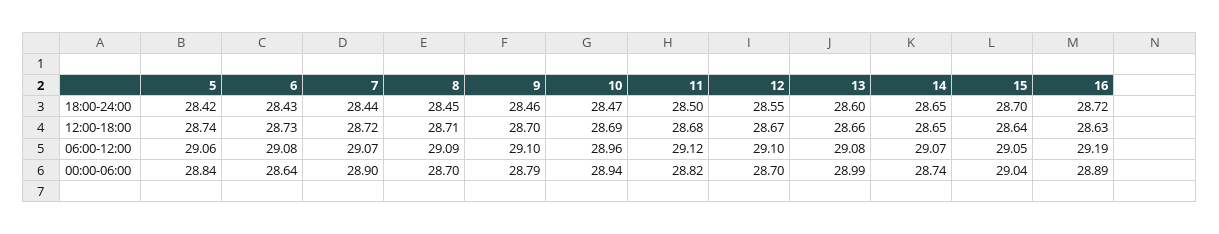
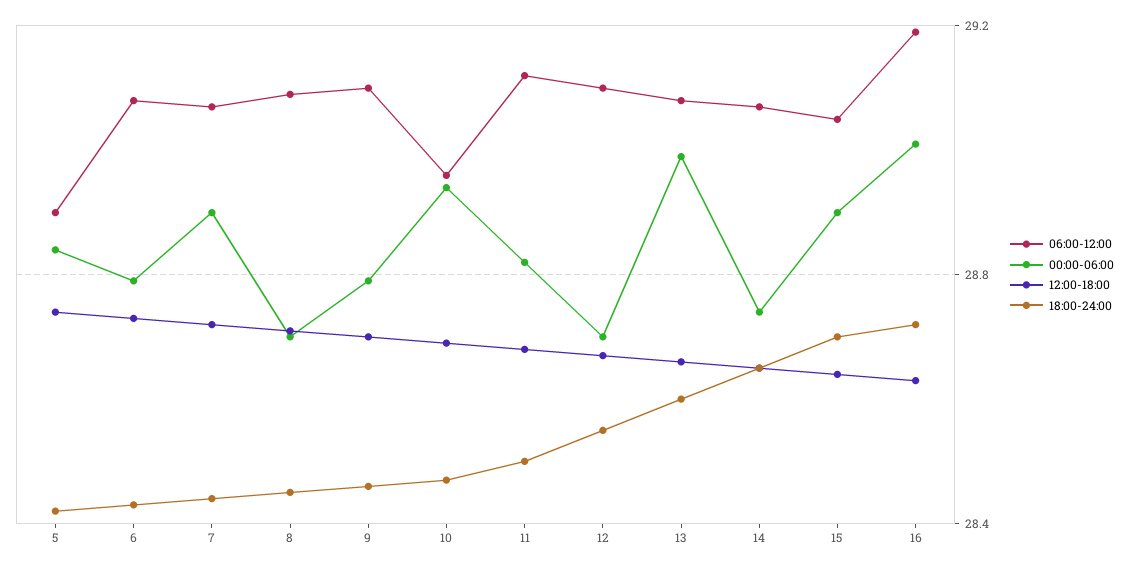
06:00-12:00, 5: 29.06 -> 28.9
00:00-06:00, 6: 28.64 -> 28.8
00:00-06:00, 15: 29.04 -> 28.9
00:00-06:00, 16: 28.89 -> 29

